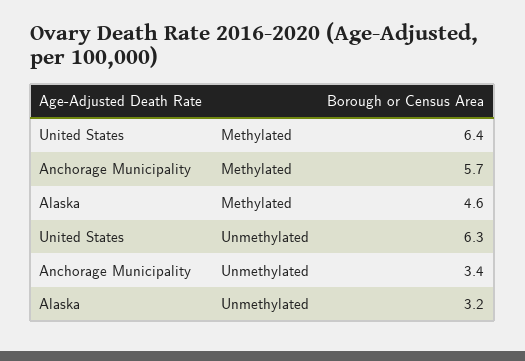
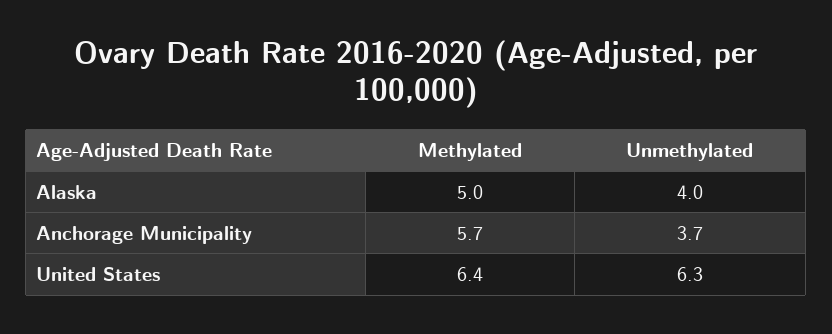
Alaska, Methylated: 4.6 -> 5
Anchorage Municipality, Unmethylated: 3.4 -> 3.7
Alaska, Unmethylated: 3.2 -> 4

